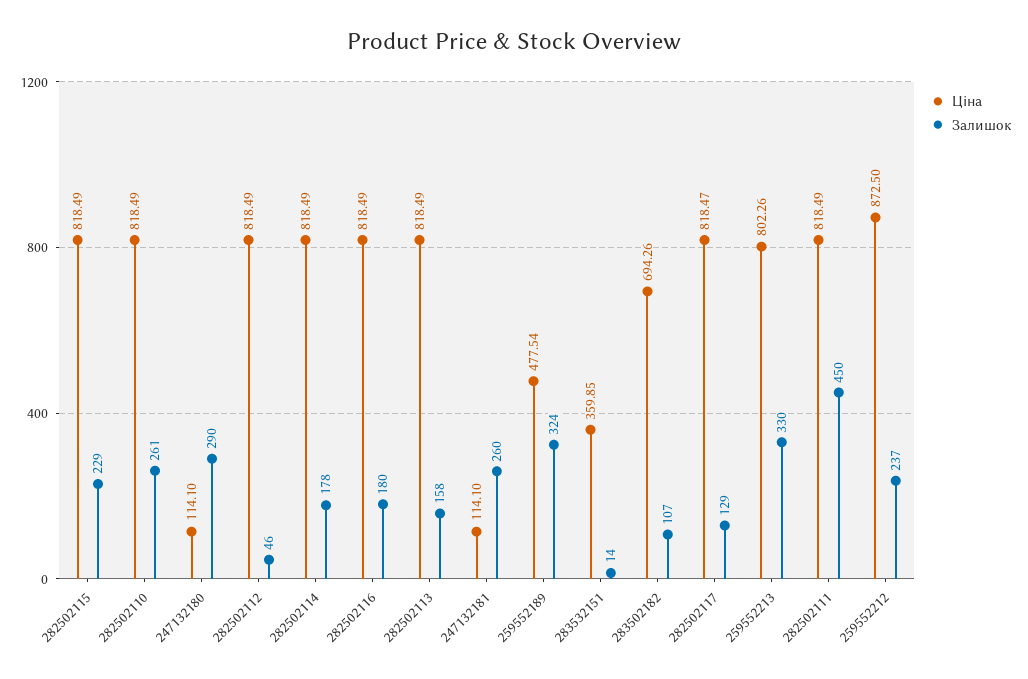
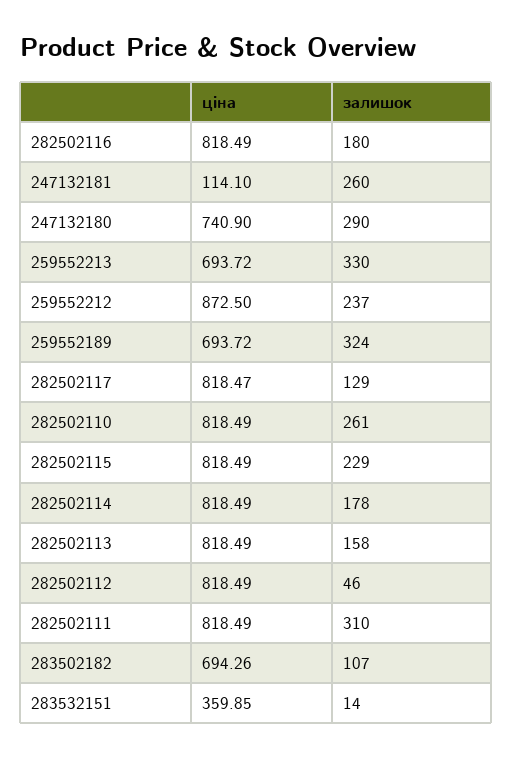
Ціна, 247132180: 114.1 -> 740.9
Ціна, 259552189: 477.54 -> 693.72
Ціна, 259552213: 802.26 -> 693.72
Залишок, 282502111: 450 -> 310

